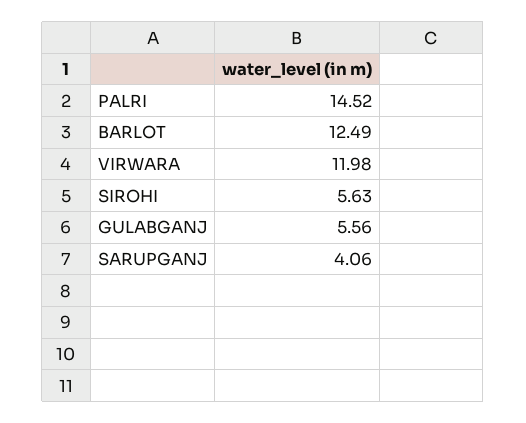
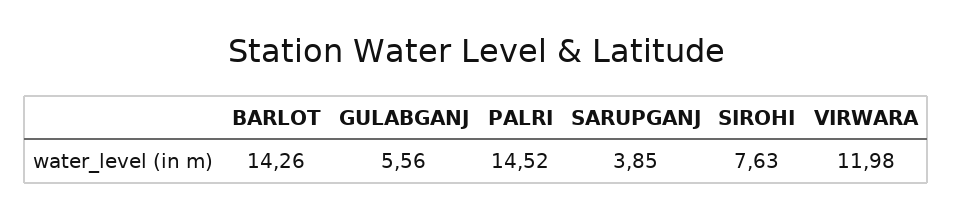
BARLOT: 12.49 -> 14.26
SIROHI: 5.63 -> 7.63
SARUPGANJ: 4.06 -> 3.85

